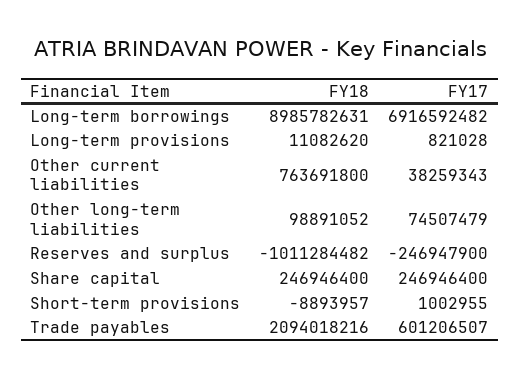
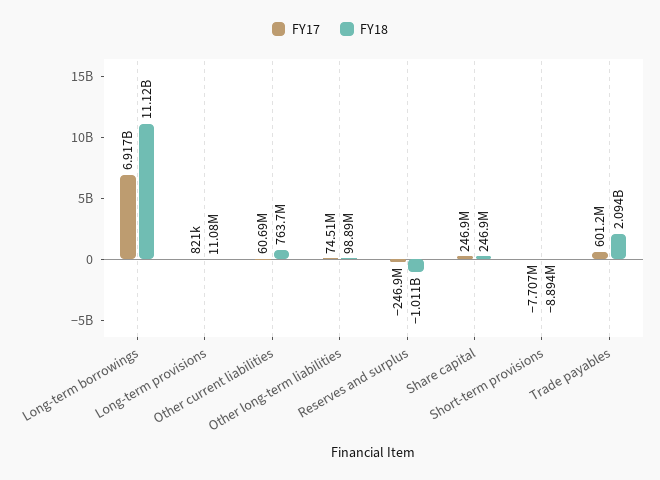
FY18, Long-term borrowings: 8985782631 -> 11120000000
FY17, Other current liabilities: 38259343 -> 60690000
FY17, Short-term provisions: 1002955 -> -7707000

